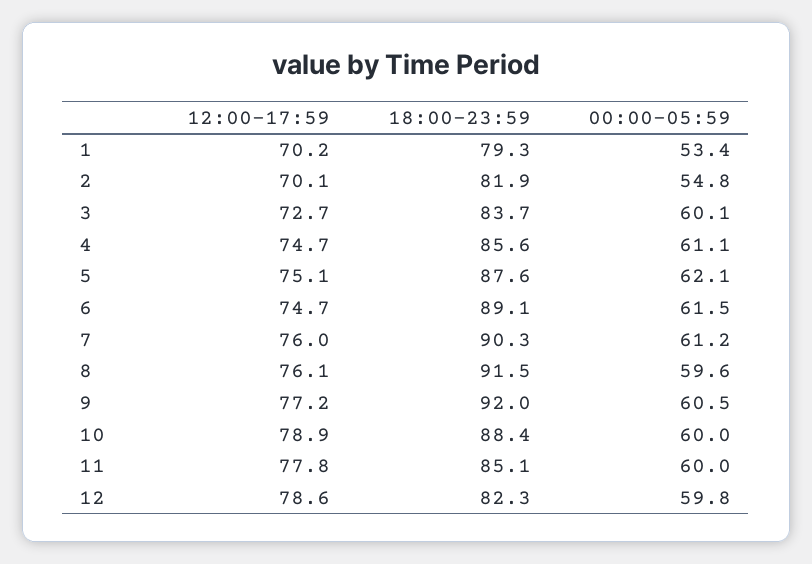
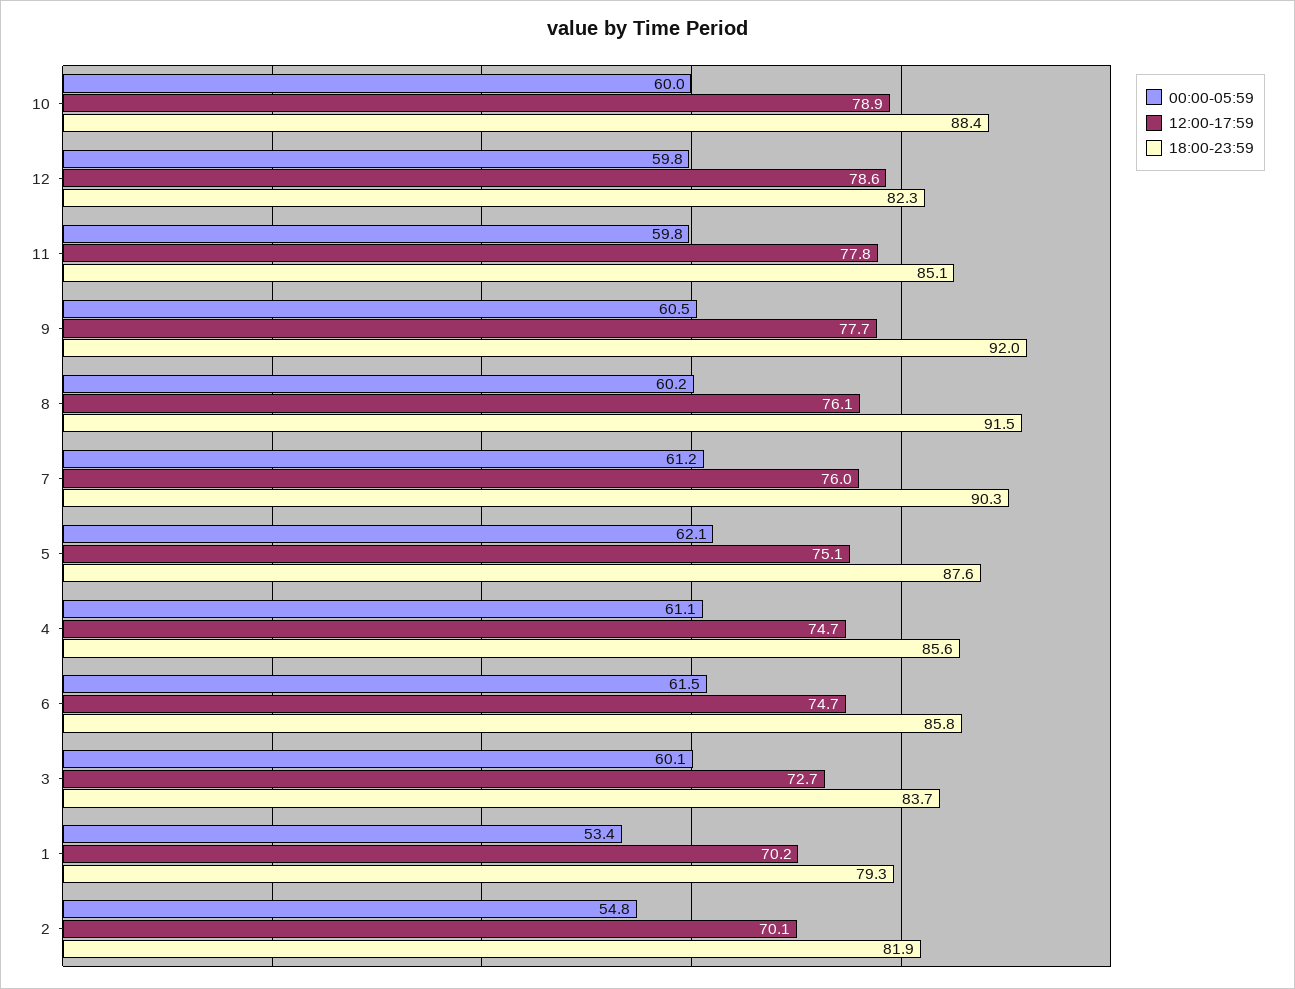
18:00-23:59, 6: 89.1 -> 85.8
00:00-05:59, 8: 59.6 -> 60.2
12:00-17:59, 9: 77.2 -> 77.7
00:00-05:59, 11: 60 -> 59.8

